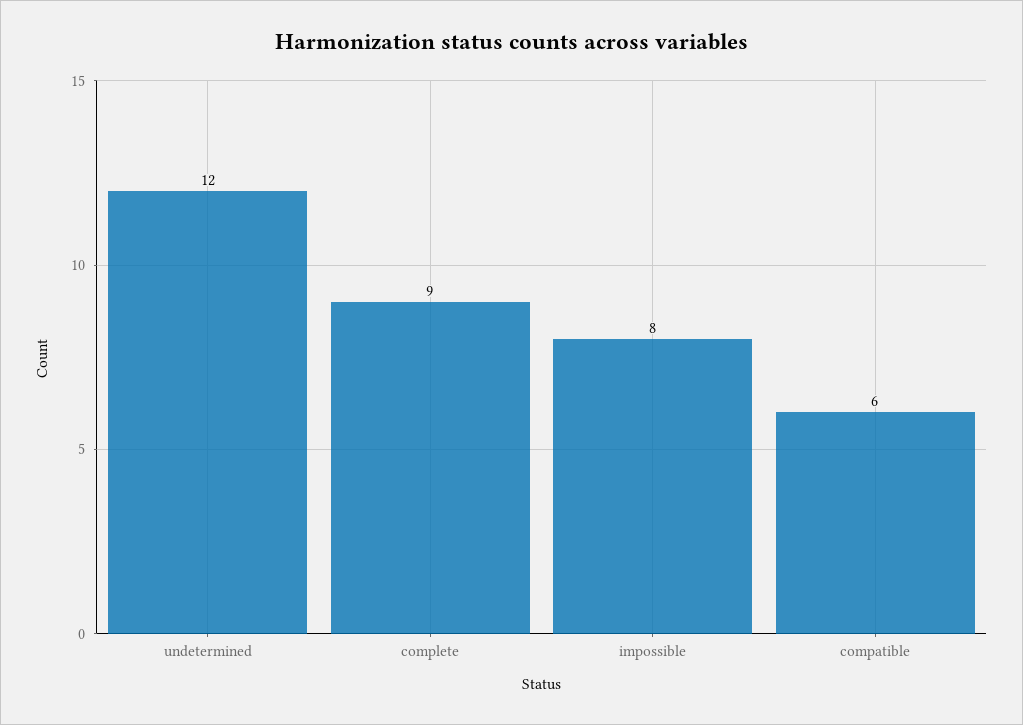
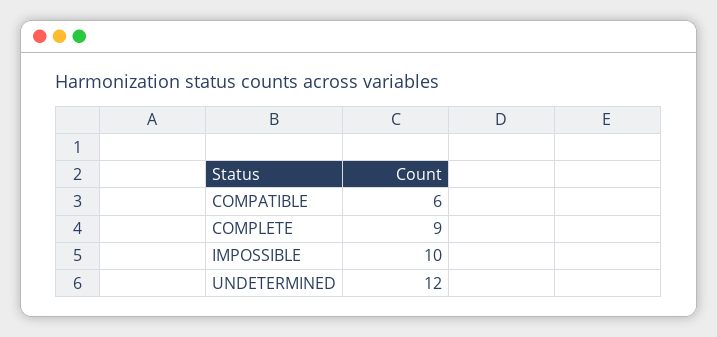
impossible: 8 -> 10

